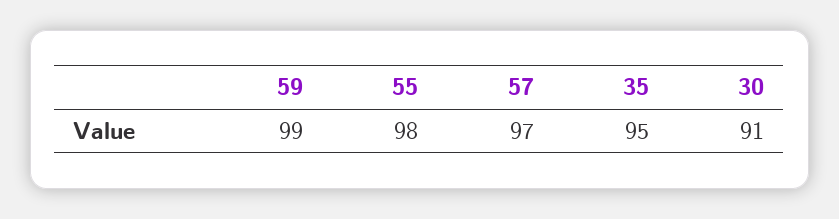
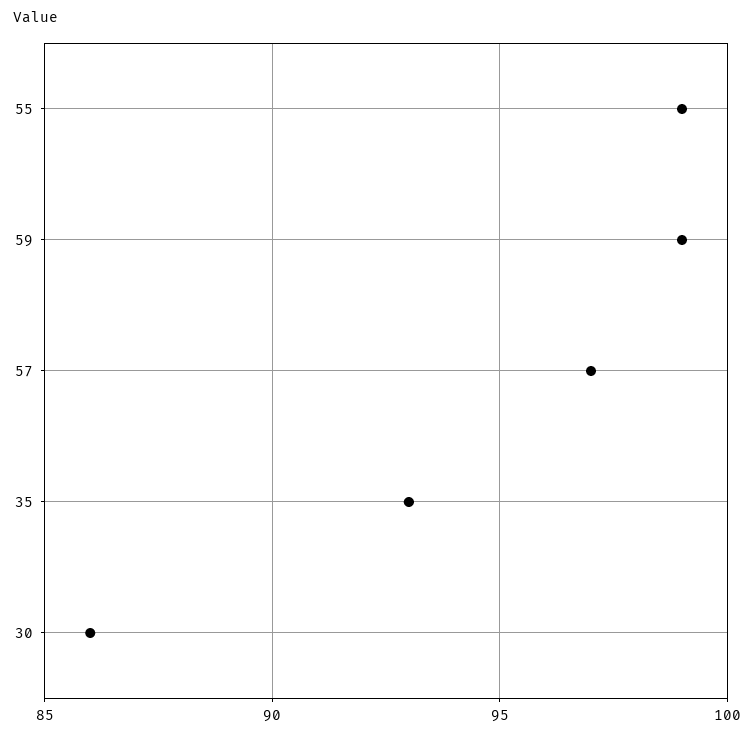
55: 98 -> 99
35: 95 -> 93
30: 91 -> 86

